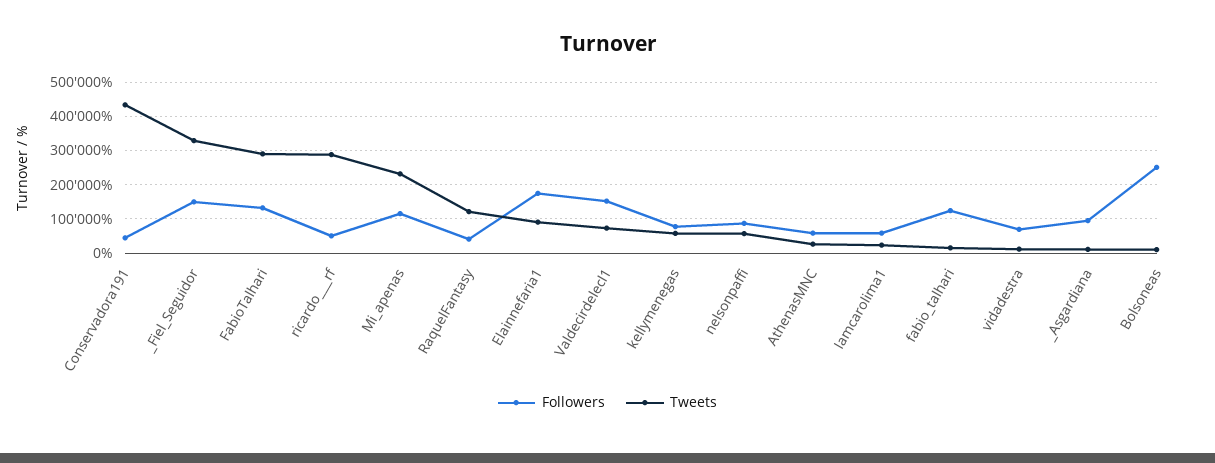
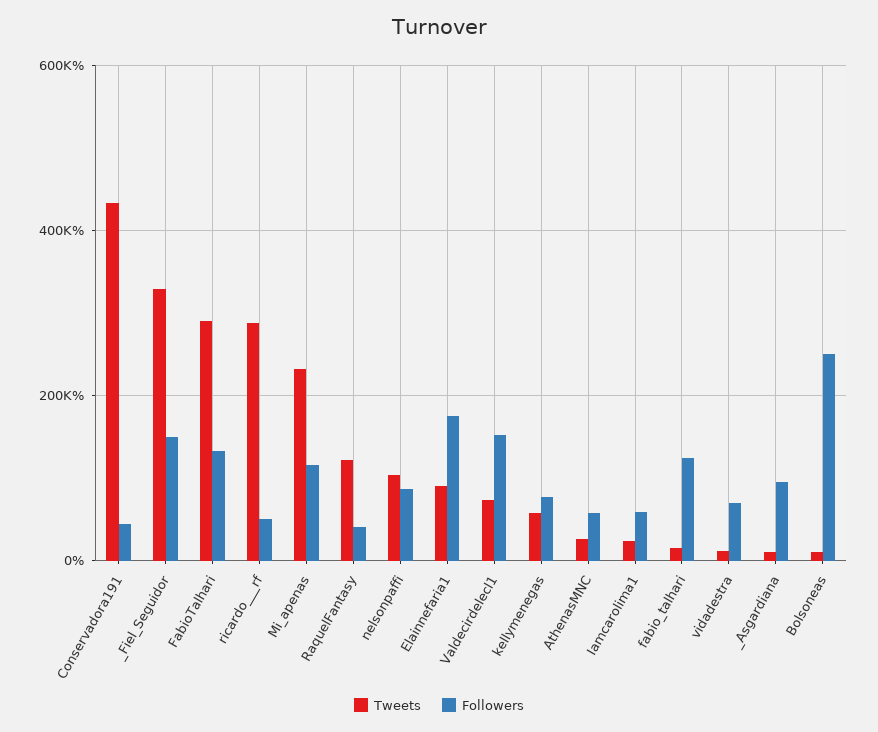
Tweets, nelsonpaffi: 60000 -> 100000

